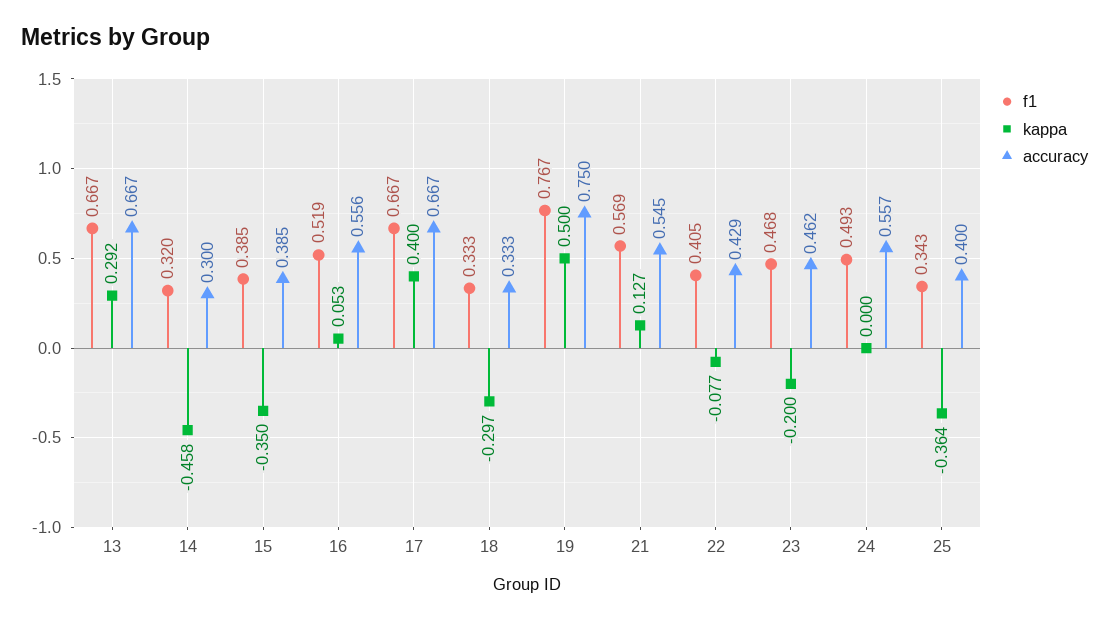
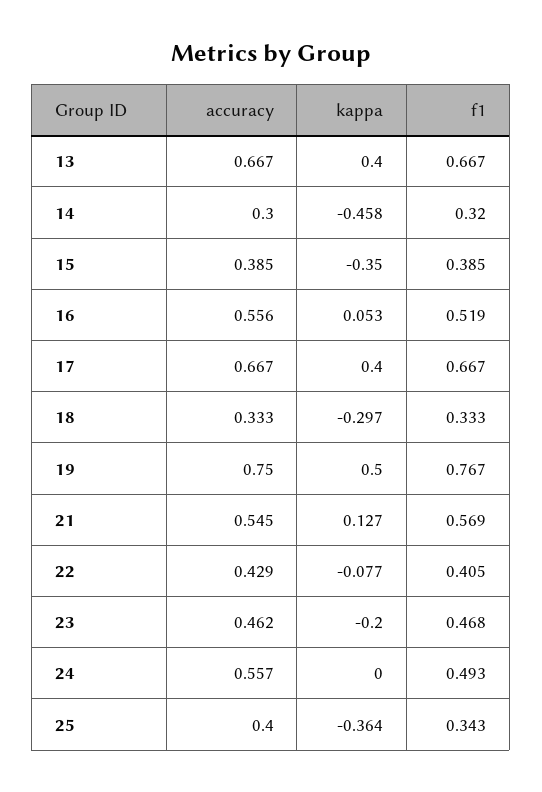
kappa, 13: 0.292 -> 0.4

